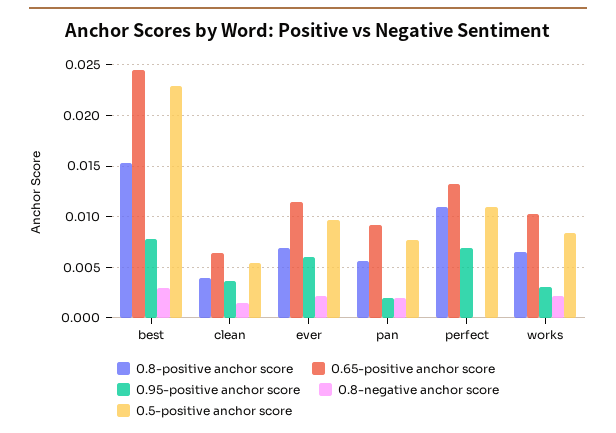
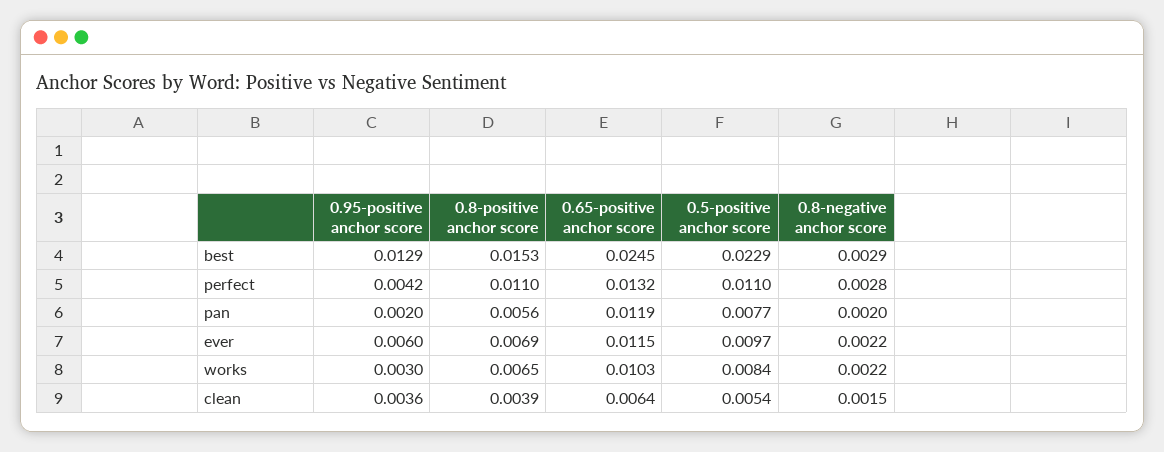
0.95-positive anchor score, best: 0.008 -> 0.0129
0.65-positive anchor score, pan: 0.009 -> 0.0119
0.95-positive anchor score, perfect: 0.007 -> 0.0042
0.8-negative anchor score, perfect: 0 -> 0.0028

